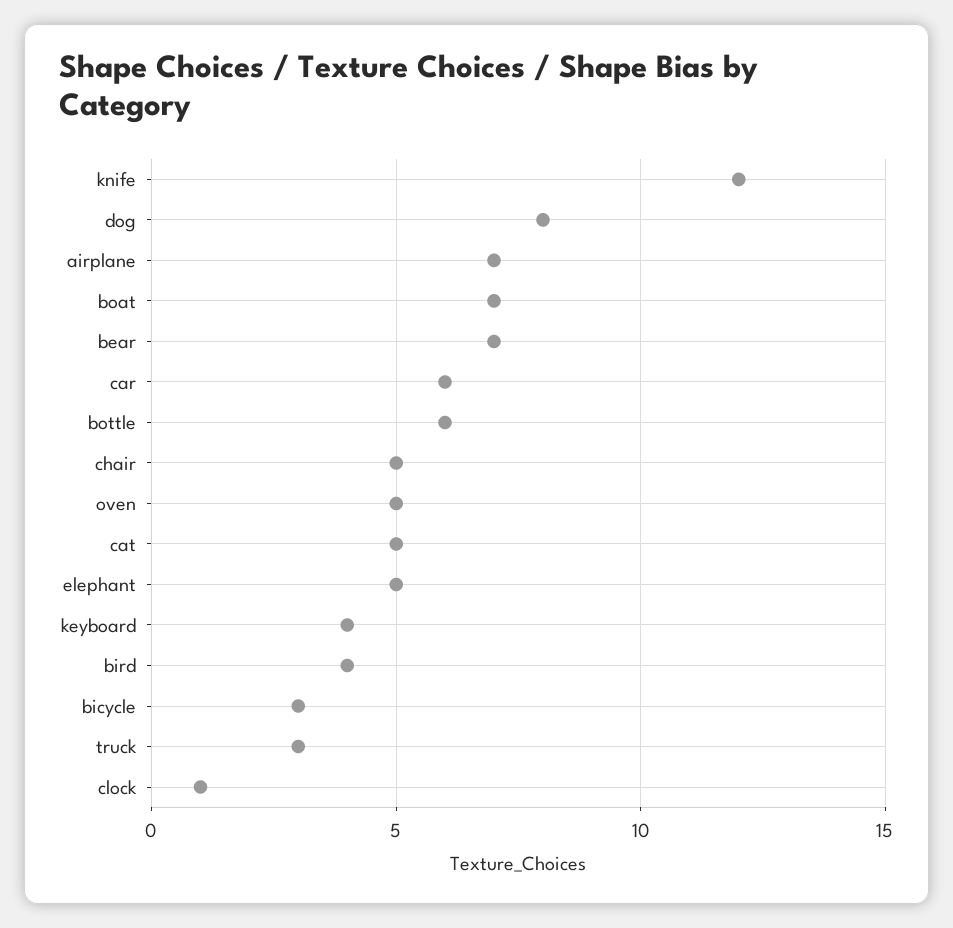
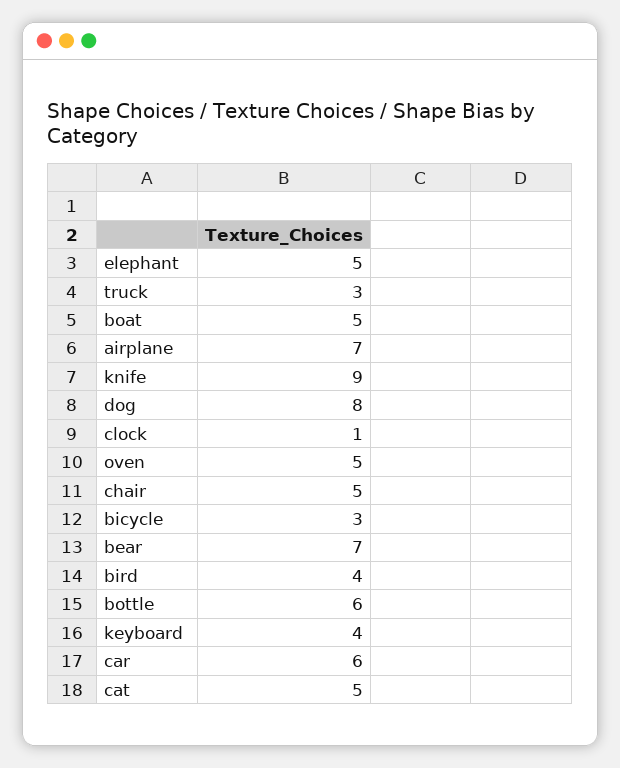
knife: 12 -> 9
boat: 7 -> 5

